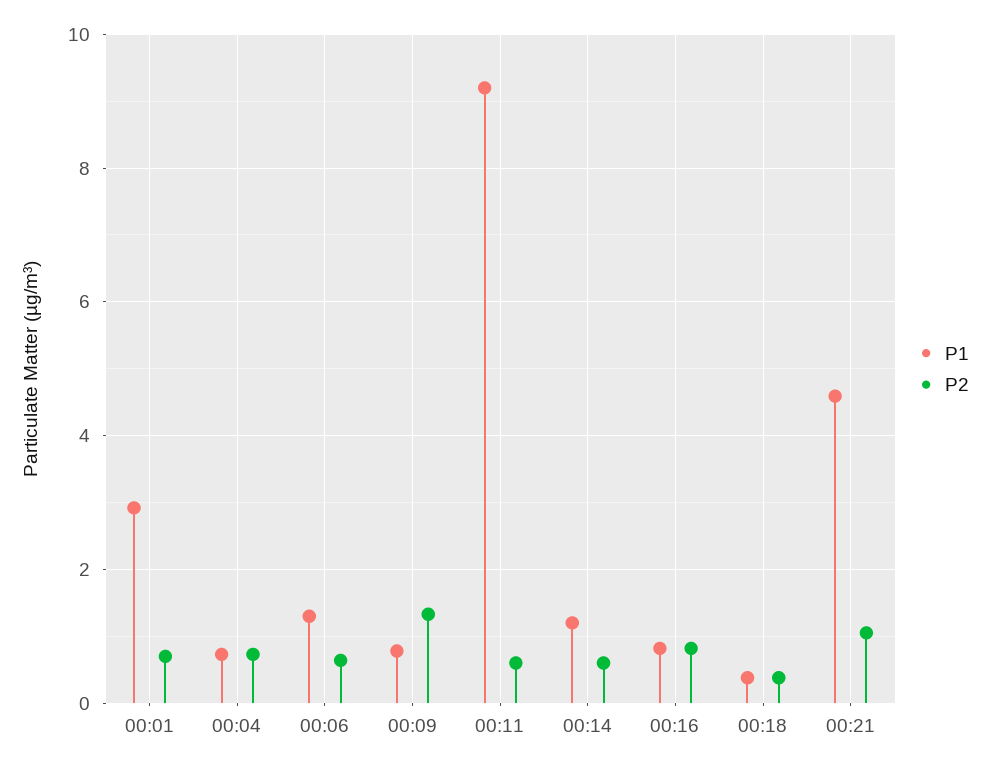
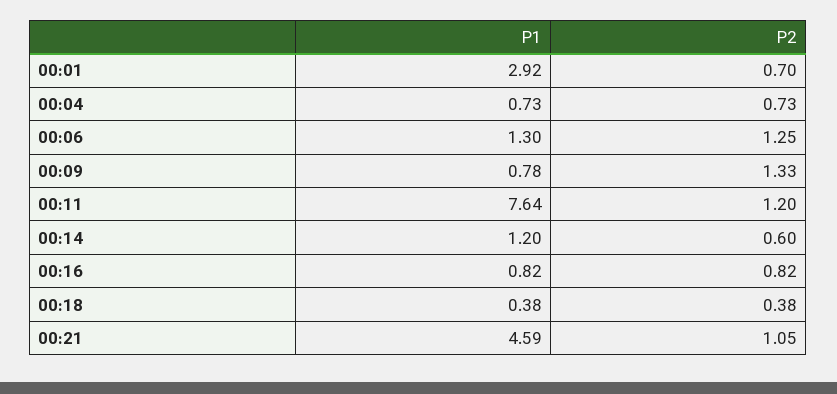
P2, 00:06: 0.6 -> 1.25
P1, 00:11: 9.2 -> 7.64
P2, 00:11: 0.6 -> 1.2

